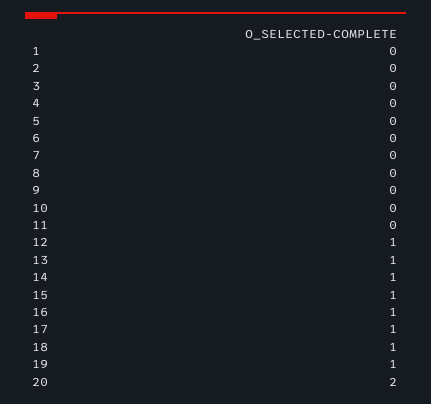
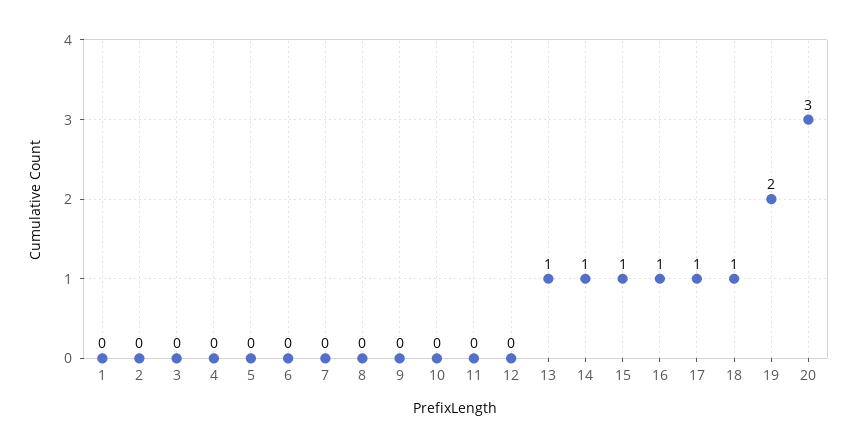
12: 1 -> 0
19: 1 -> 2
20: 2 -> 3

